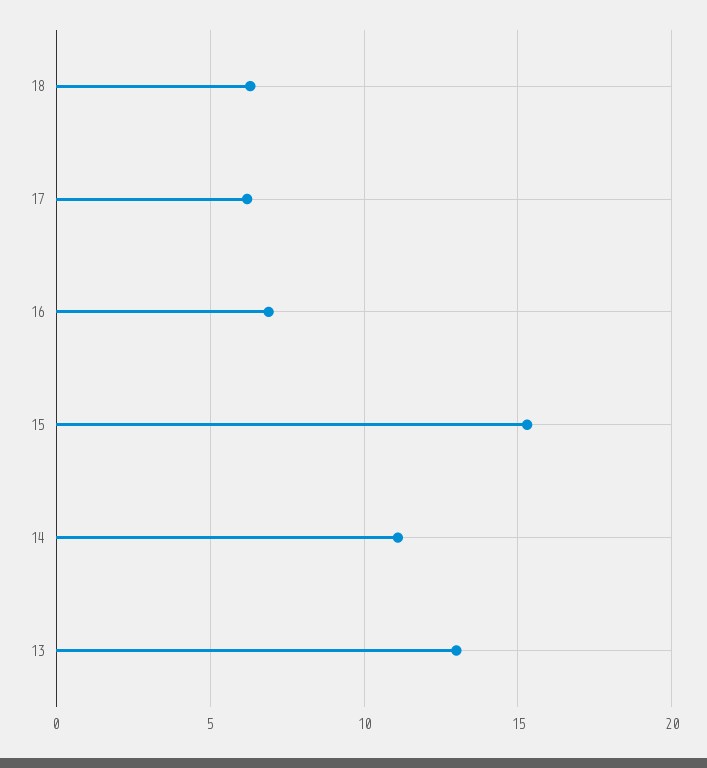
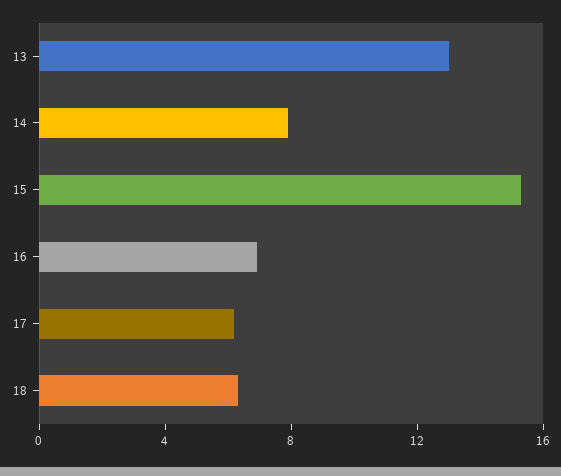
14: 11 -> 8

